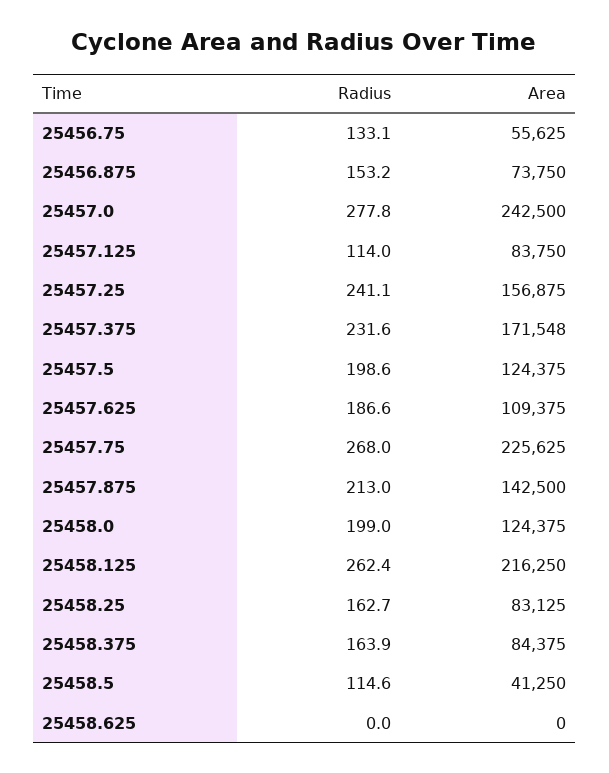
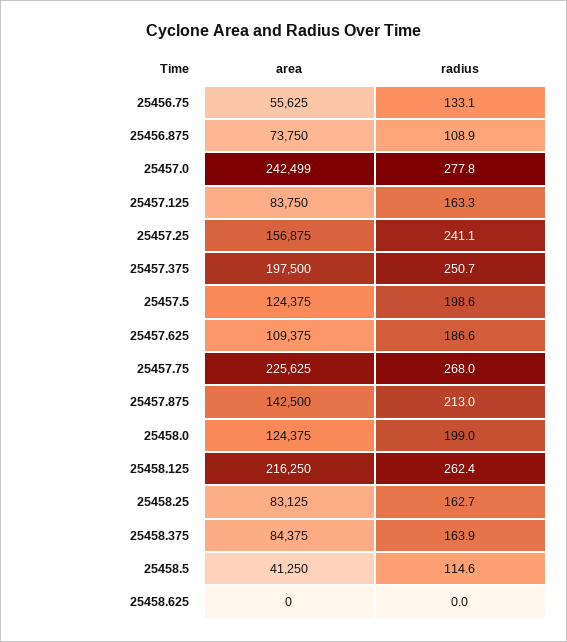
Radius, 25456.875: 153.2 -> 108.9
Area, 25457.0: 242500 -> 242499
Radius, 25457.125: 114 -> 163.3
Radius, 25457.375: 231.6 -> 250.7
Area, 25457.375: 171548 -> 197500

